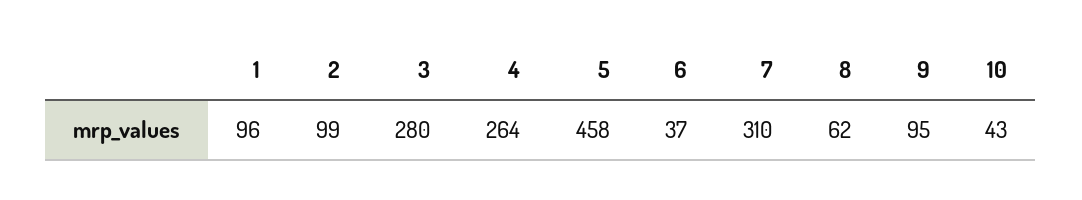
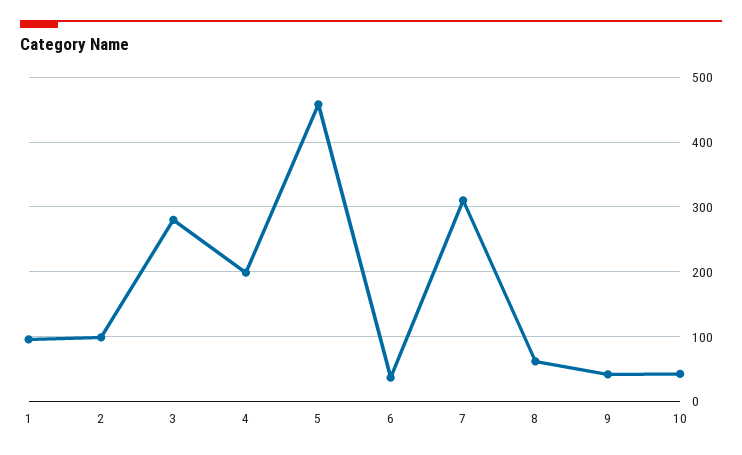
4: 264 -> 200
9: 95 -> 40

